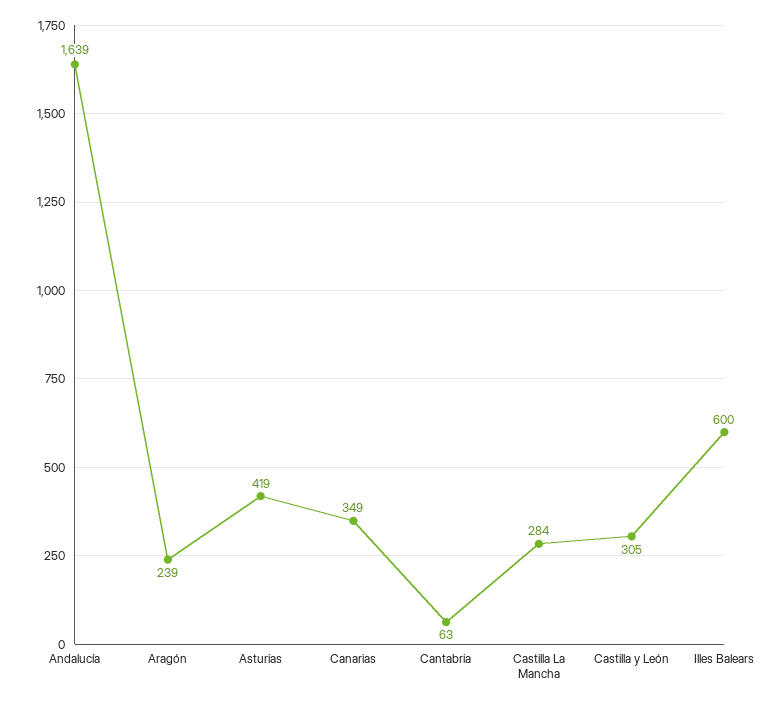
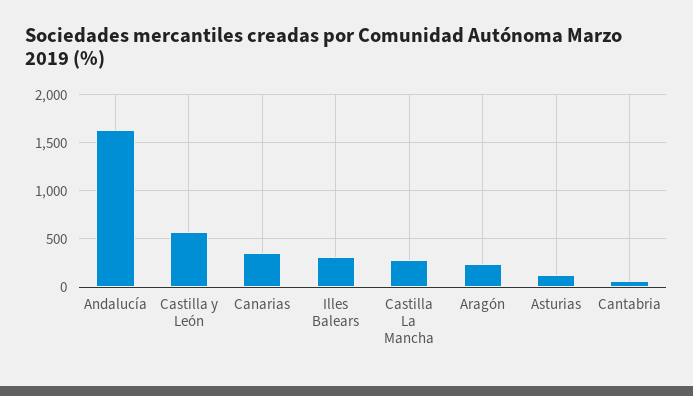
Asturias: 419 -> 100
Castilla y León: 305 -> 600
Illes Balears: 600 -> 300

